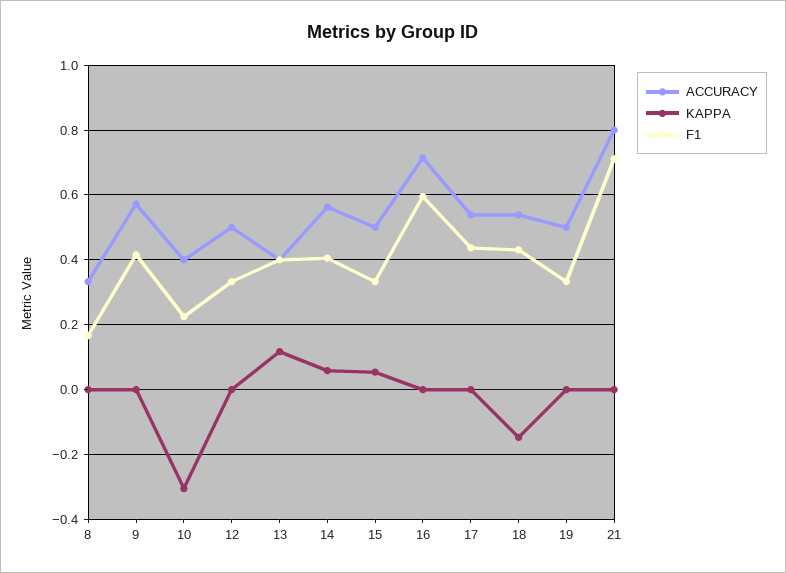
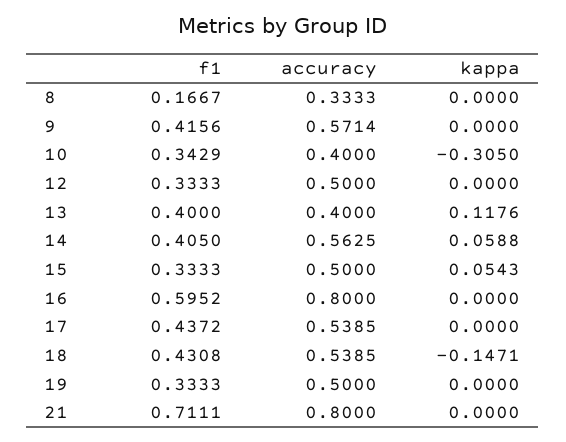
F1, 10: 0.22 -> 0.3429
ACCURACY, 16: 0.72 -> 0.8

